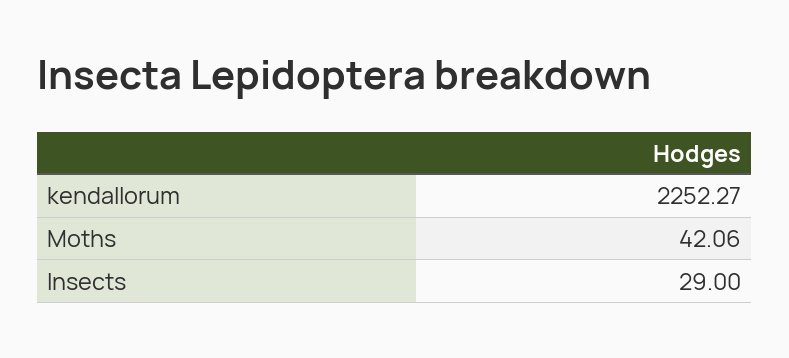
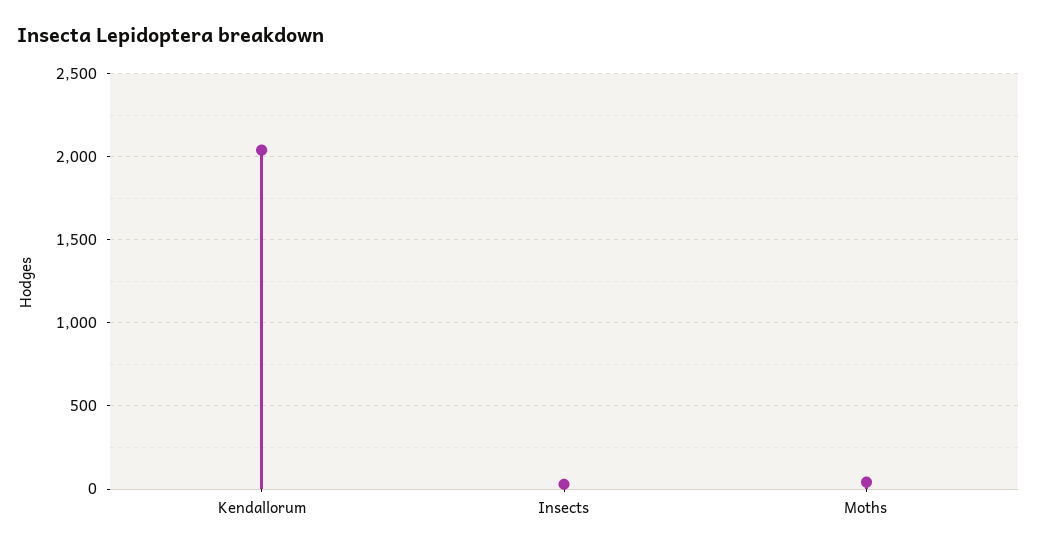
kendallorum: 2252.27 -> 2050

